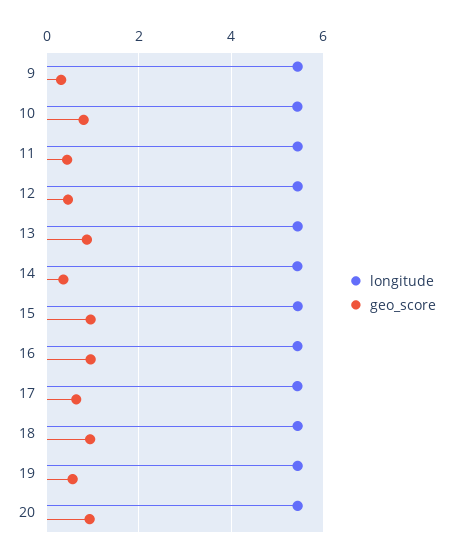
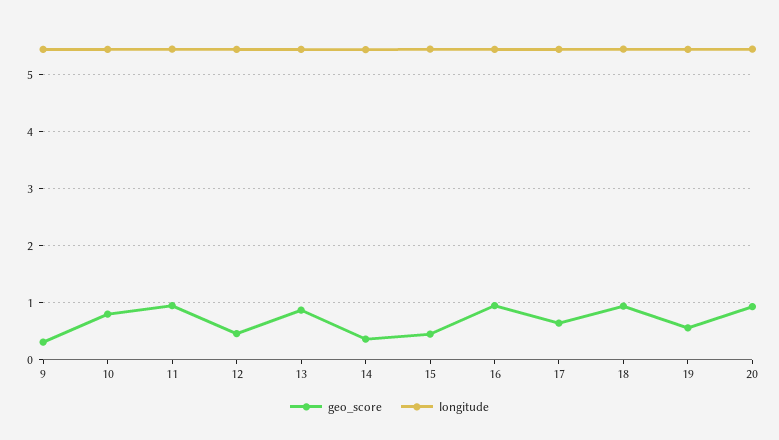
geo_score, 11: 0.4 -> 1
geo_score, 15: 1 -> 0.4

